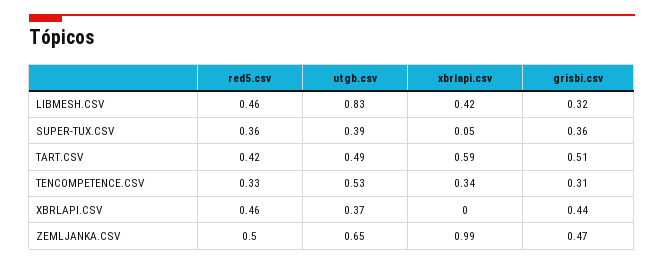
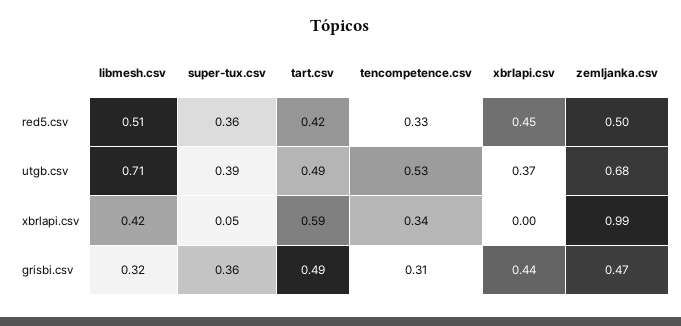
red5.csv, LIBMESH.CSV: 0.46 -> 0.51
utgb.csv, LIBMESH.CSV: 0.83 -> 0.71
grisbi.csv, TART.CSV: 0.51 -> 0.49
red5.csv, XBRLAPI.CSV: 0.46 -> 0.45
utgb.csv, ZEMLJANKA.CSV: 0.65 -> 0.68

